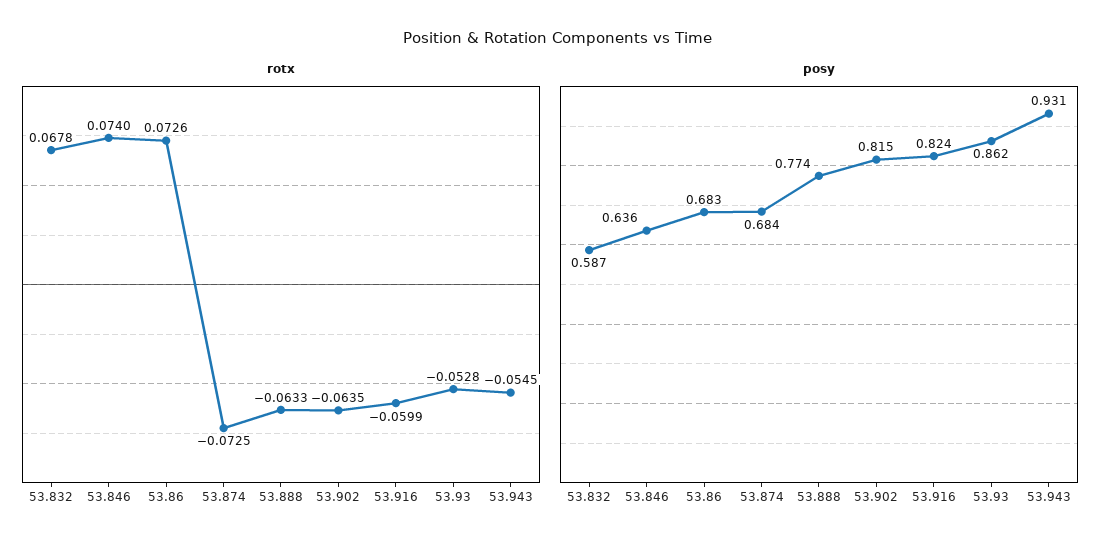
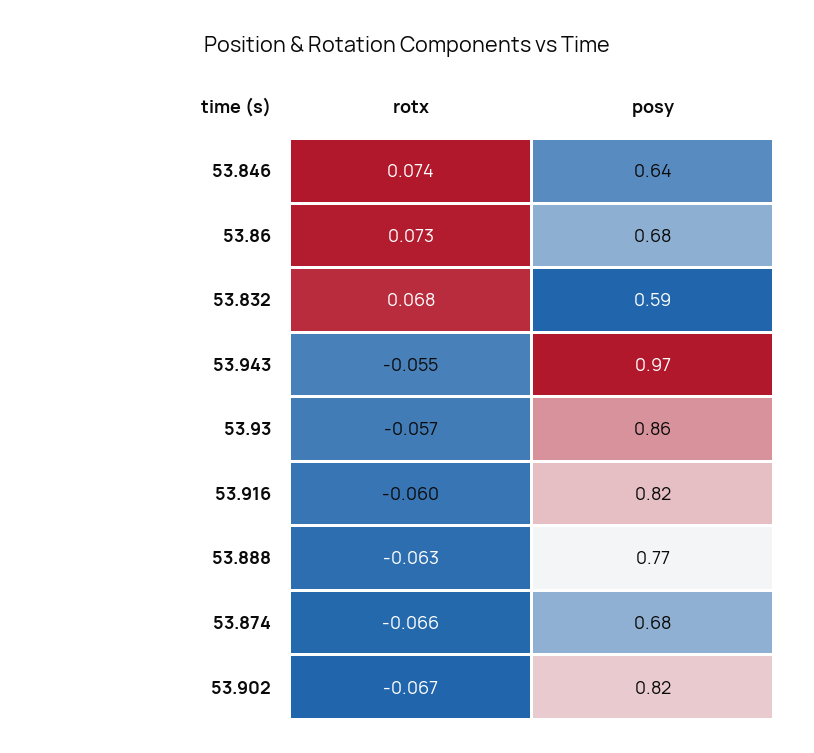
rotx, 53.874: -0.0725 -> -0.066
rotx, 53.902: -0.0635 -> -0.067
rotx, 53.93: -0.0528 -> -0.057
posy, 53.943: 0.931 -> 0.97

